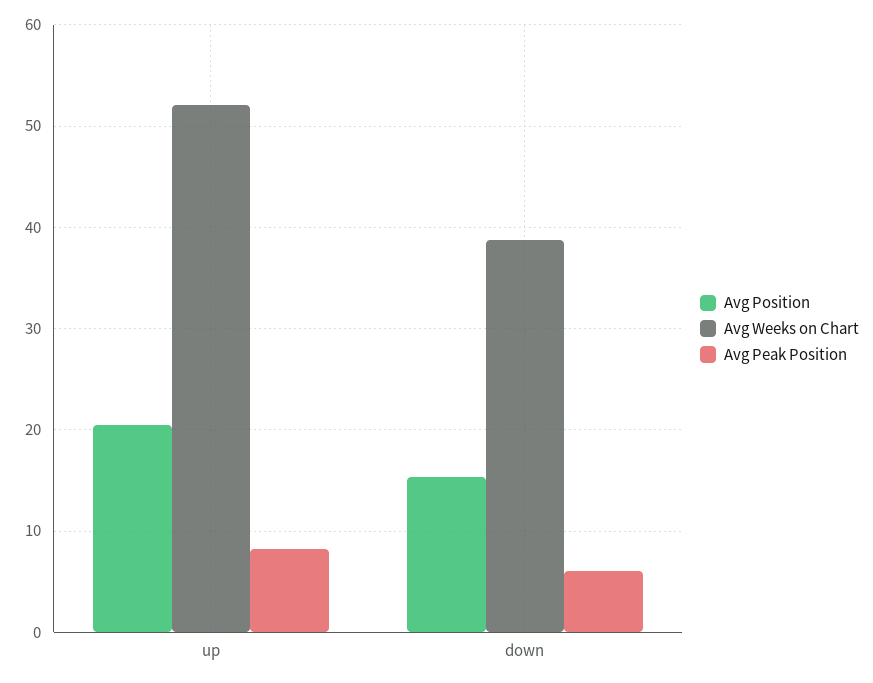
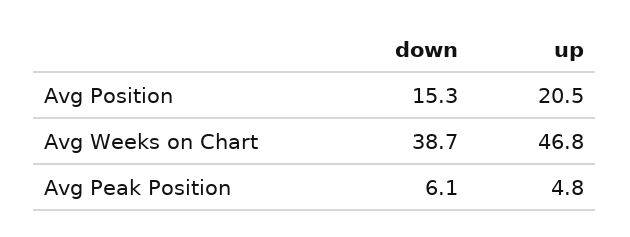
Avg Weeks on Chart, up: 52 -> 46.8
Avg Peak Position, up: 8 -> 4.8

